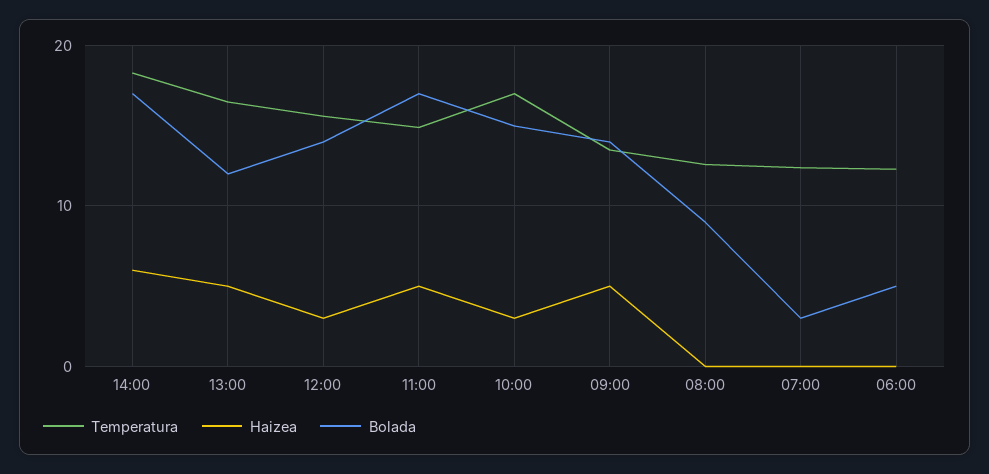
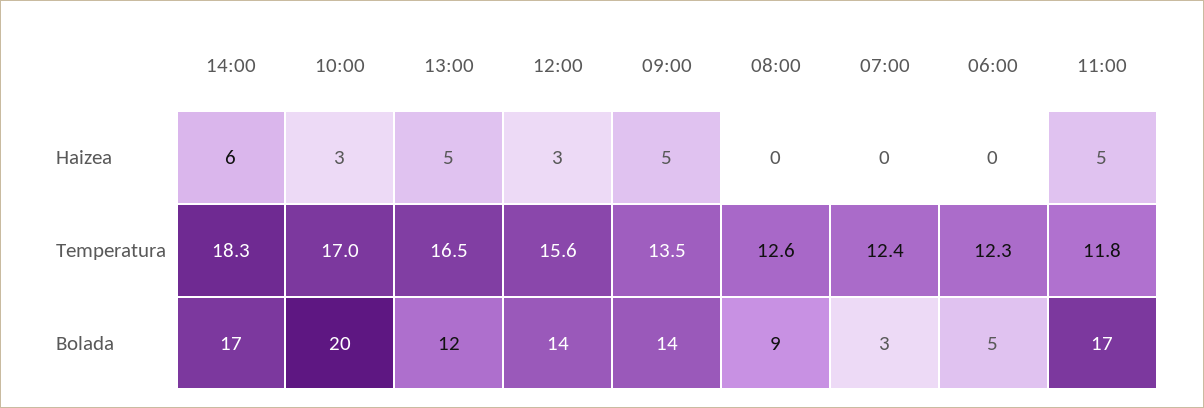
Temperatura, 11:00: 15 -> 11.8
Bolada, 10:00: 15 -> 20

